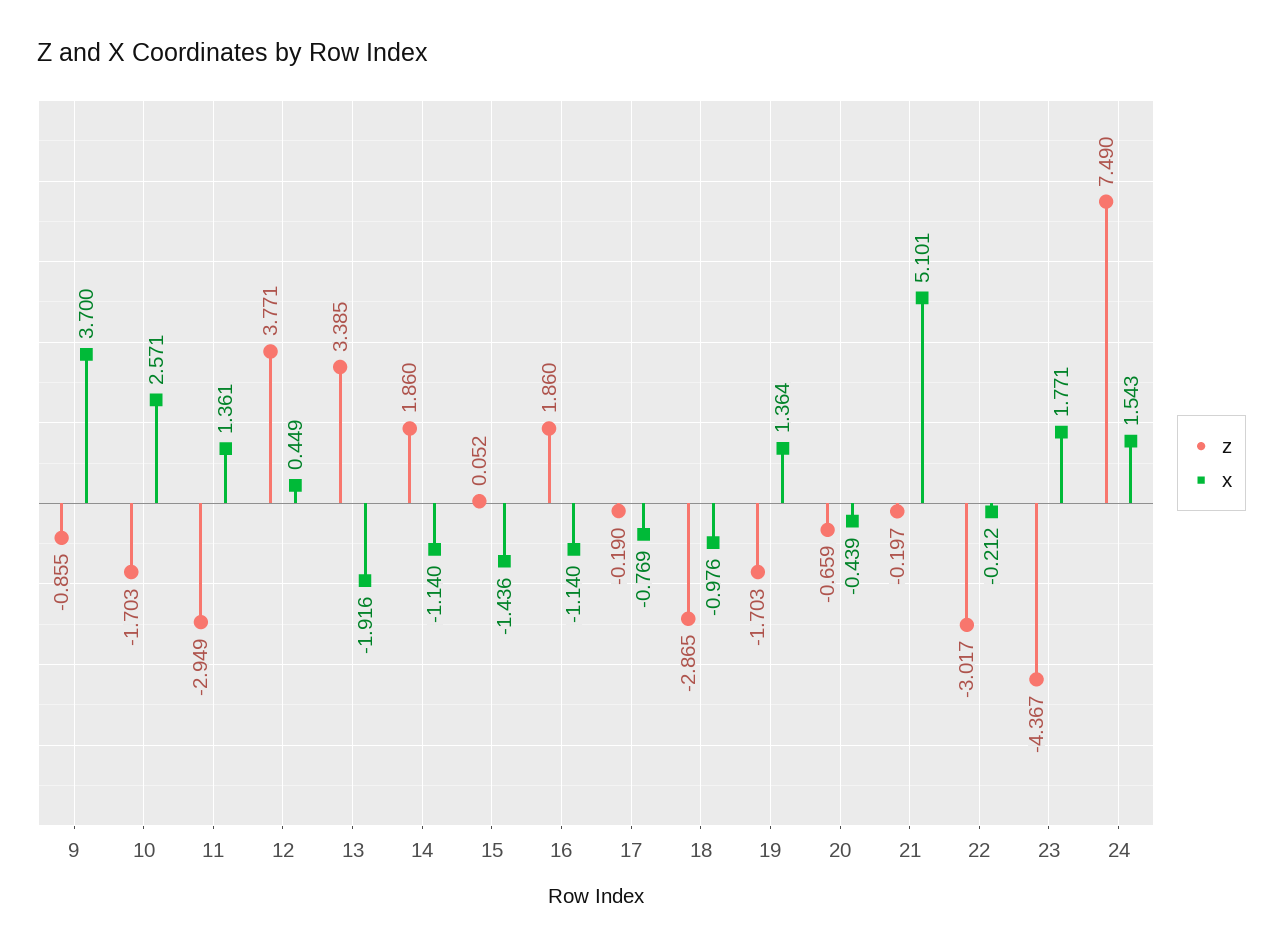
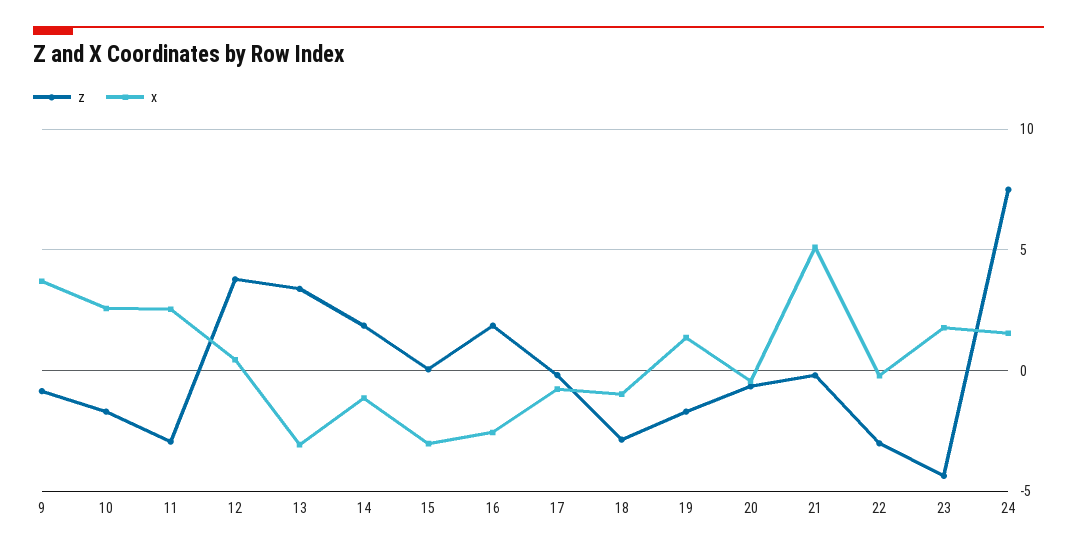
x, 11: 1.361 -> 2.5
x, 13: -1.916 -> -3
x, 15: -1.436 -> -3
x, 16: -1.14 -> -2.5

